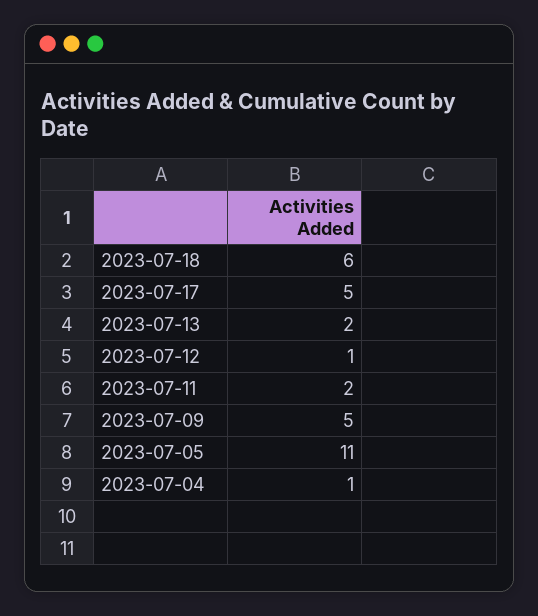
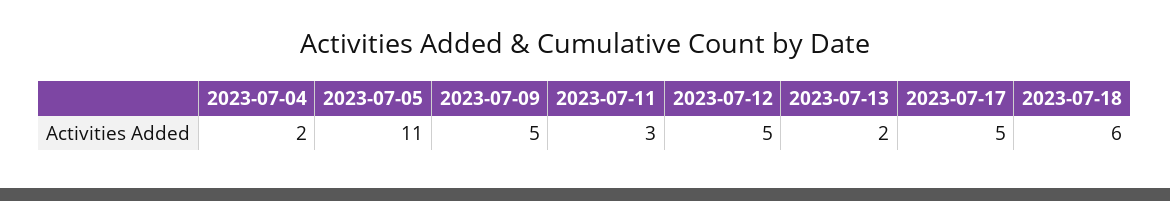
2023-07-12: 1 -> 5
2023-07-11: 2 -> 3
2023-07-04: 1 -> 2

